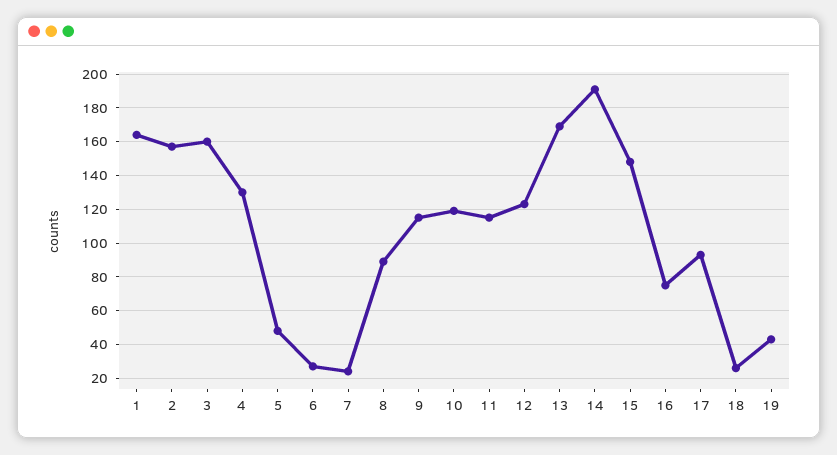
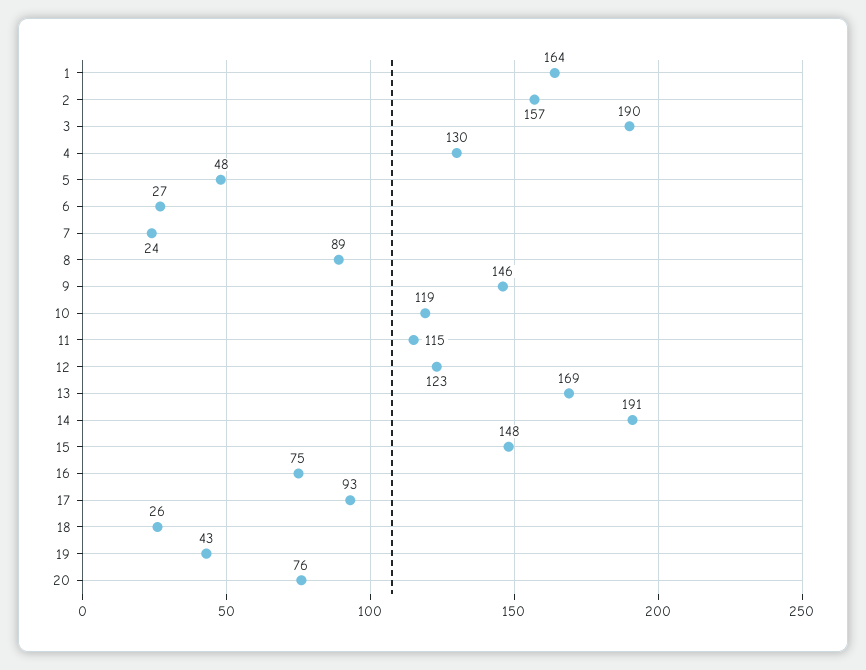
3: 160 -> 190
9: 115 -> 146
20: none -> 76

